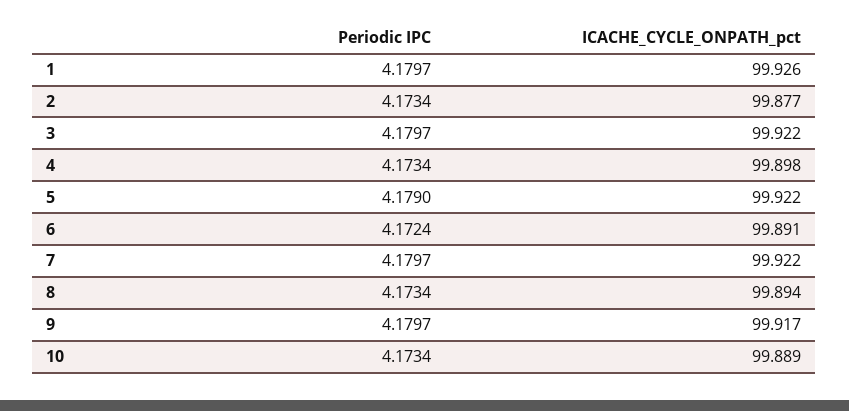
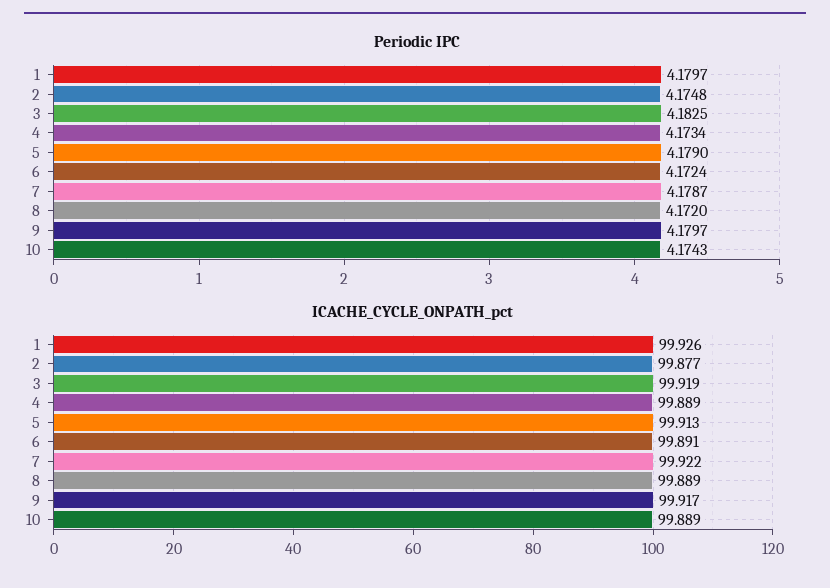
Periodic IPC, 2: 4.1734 -> 4.1748
Periodic IPC, 3: 4.1797 -> 4.1825
ICACHE_CYCLE_ONPATH_pct, 3: 99.922 -> 99.919
ICACHE_CYCLE_ONPATH_pct, 4: 99.898 -> 99.889
ICACHE_CYCLE_ONPATH_pct, 5: 99.922 -> 99.913
Periodic IPC, 7: 4.1797 -> 4.1787
Periodic IPC, 8: 4.1734 -> 4.172
ICACHE_CYCLE_ONPATH_pct, 8: 99.894 -> 99.889
Periodic IPC, 10: 4.1734 -> 4.1743

